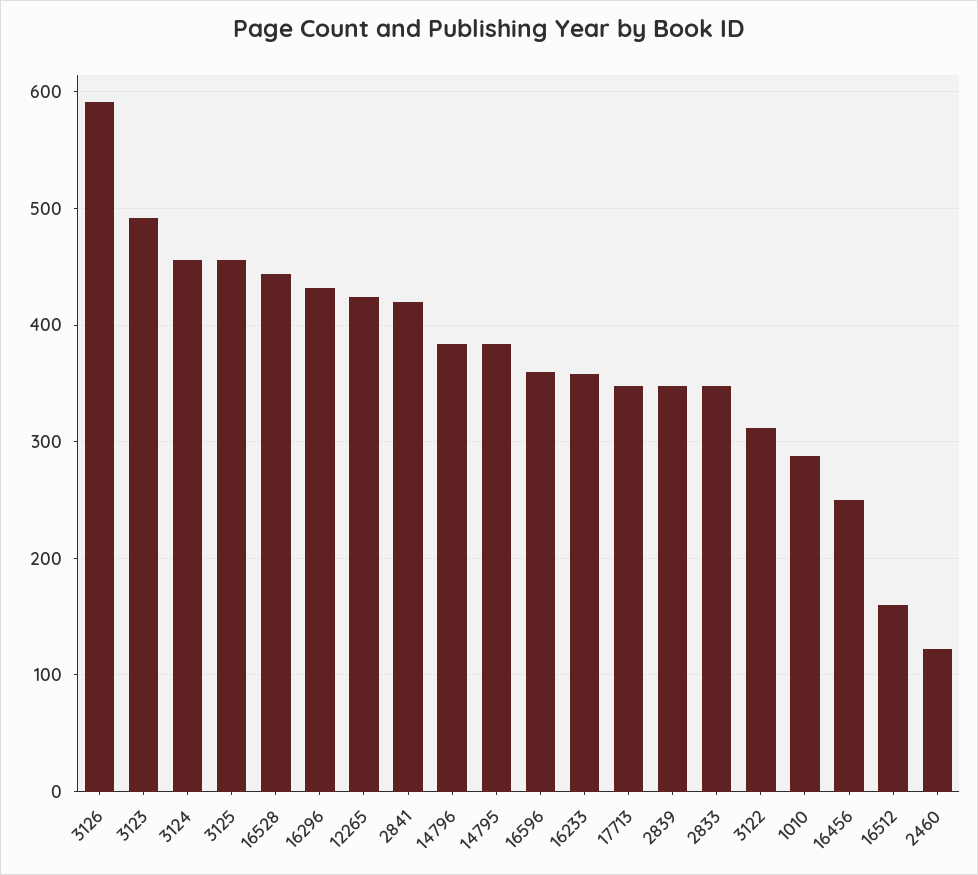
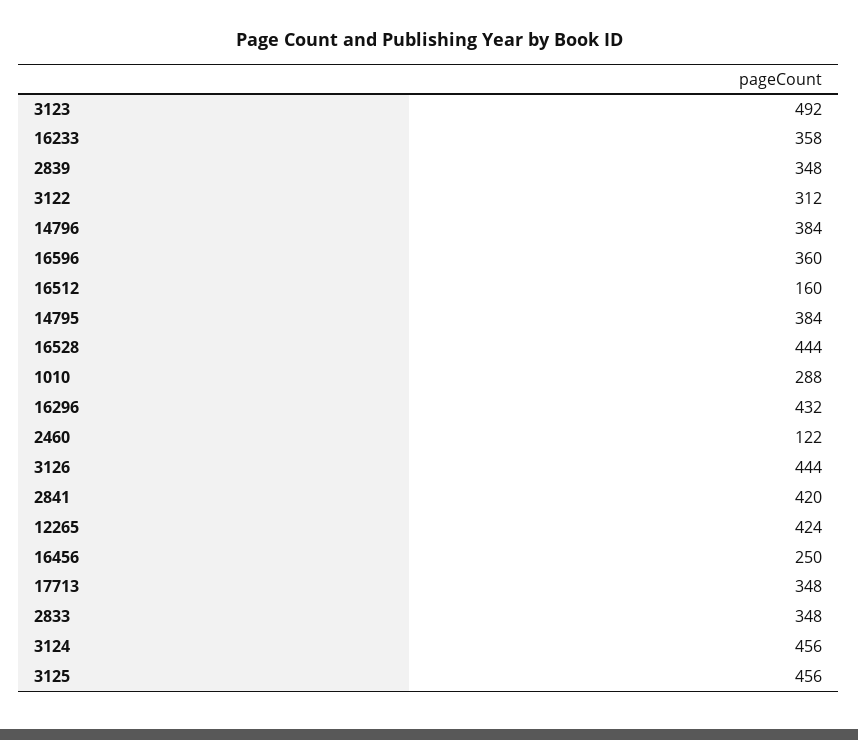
3126: 590 -> 444

